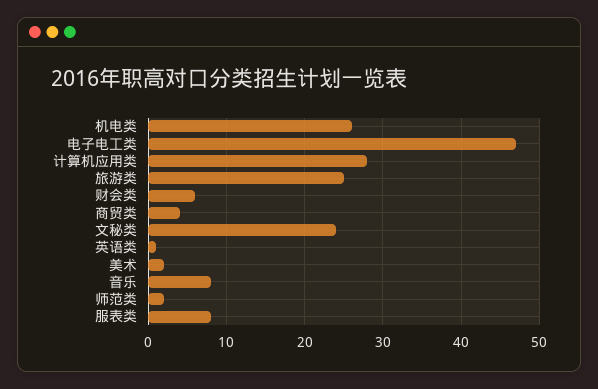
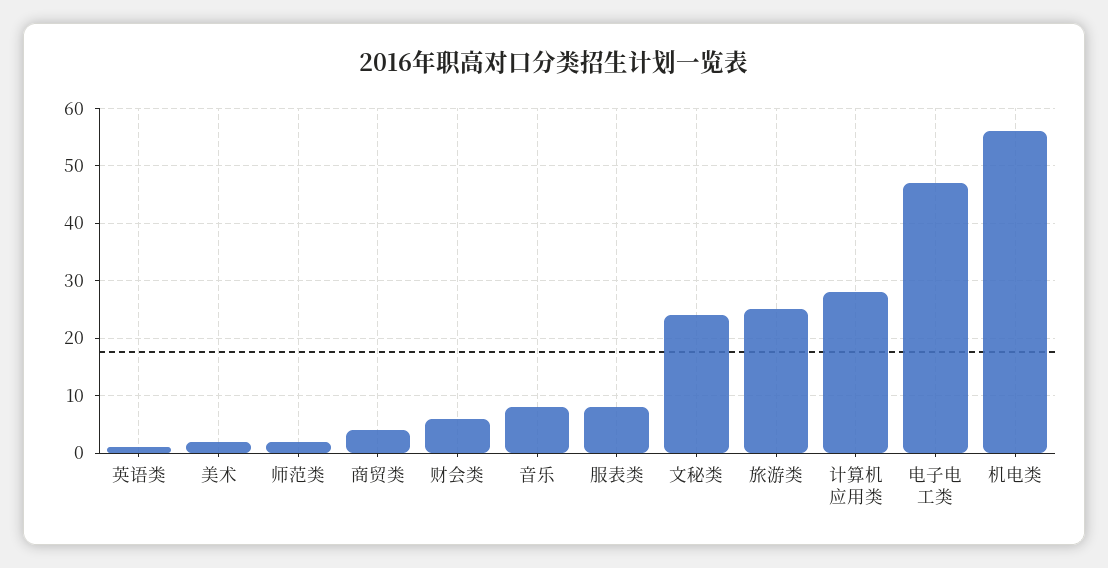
机电类: 26 -> 55

